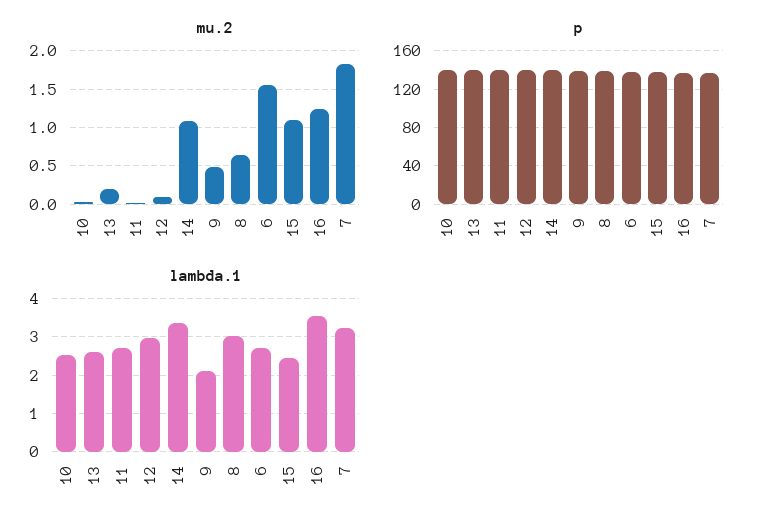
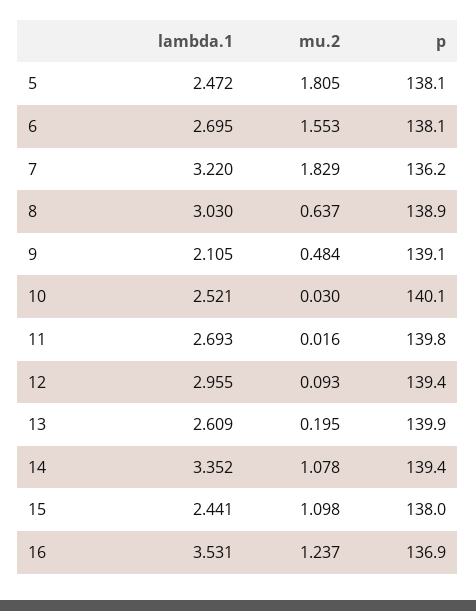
lambda.1, 5: none -> 2.472
mu.2, 5: none -> 1.805
p, 5: none -> 138.1

